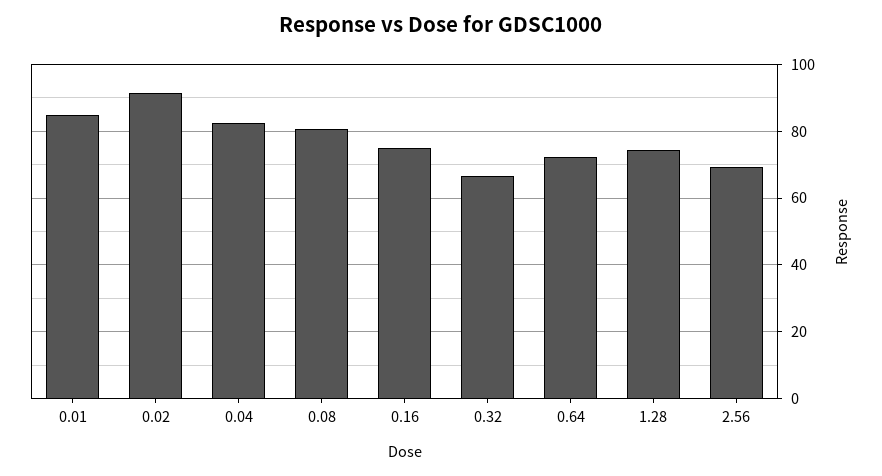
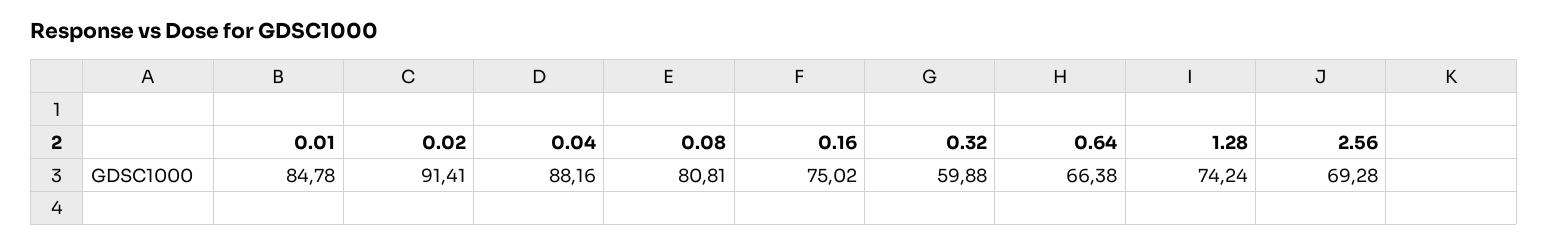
0.04: 82 -> 88.16
0.32: 66 -> 59.88
0.64: 72 -> 66.38

